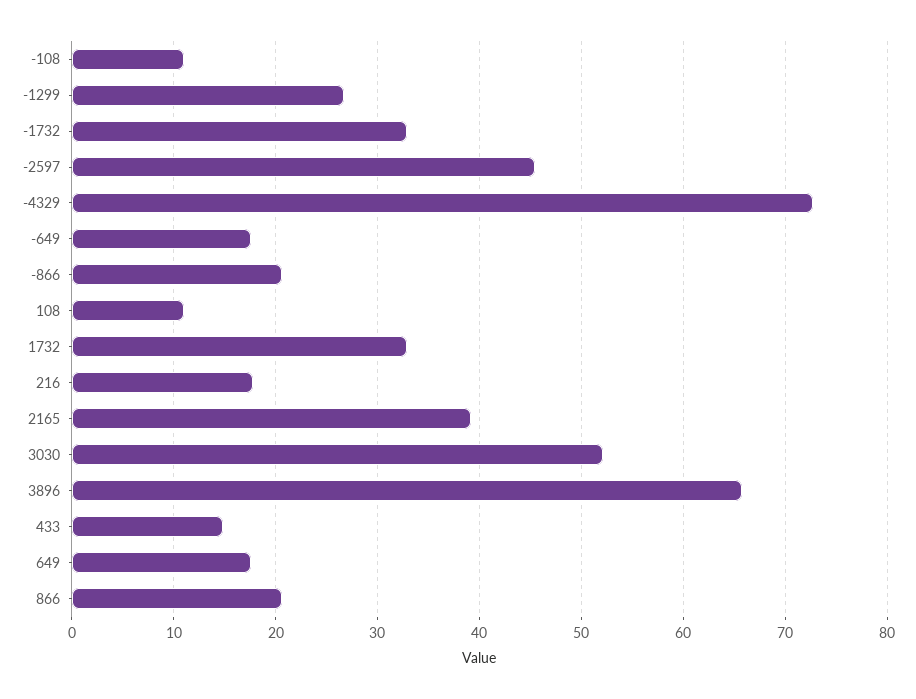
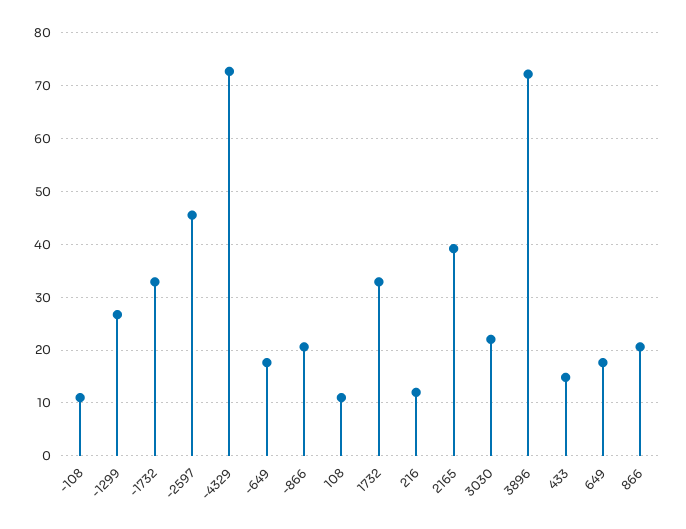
216: 18 -> 12
3030: 52 -> 22
3896: 66 -> 72

